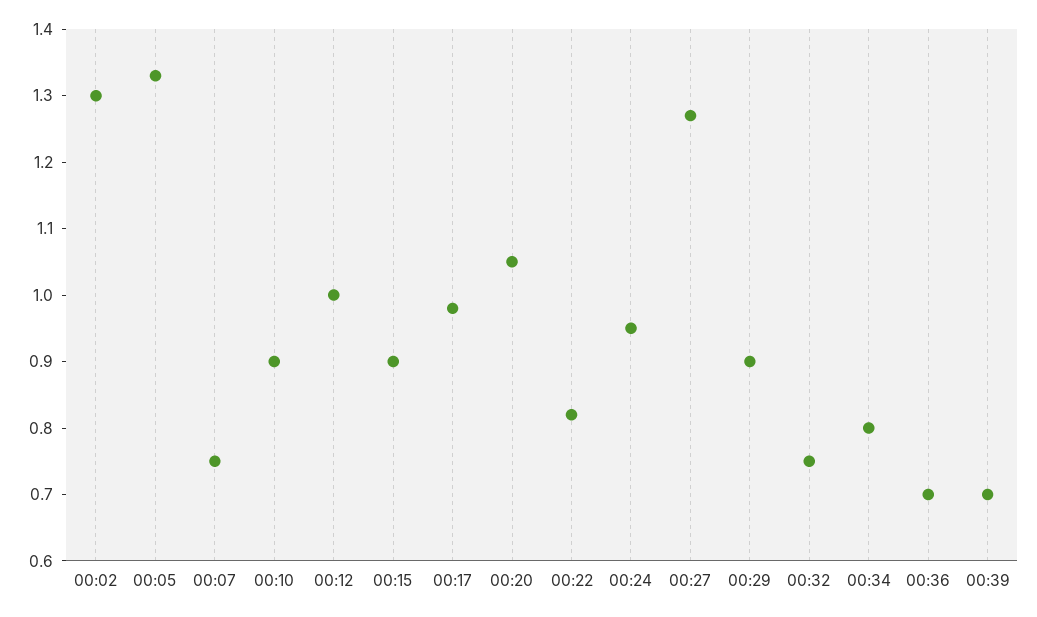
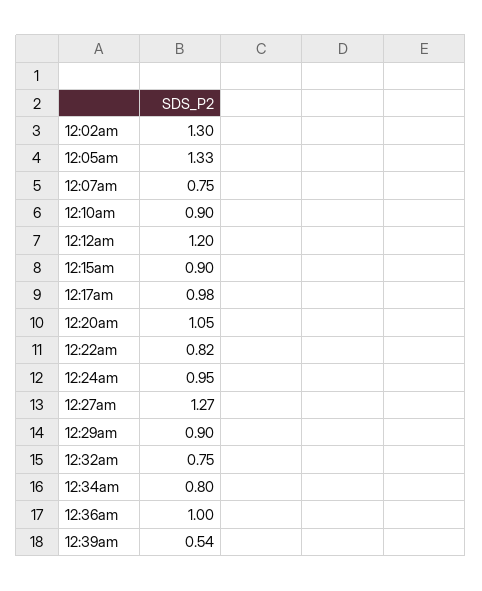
00:12: 1 -> 1.2
00:36: 0.7 -> 1
00:39: 0.7 -> 0.54

